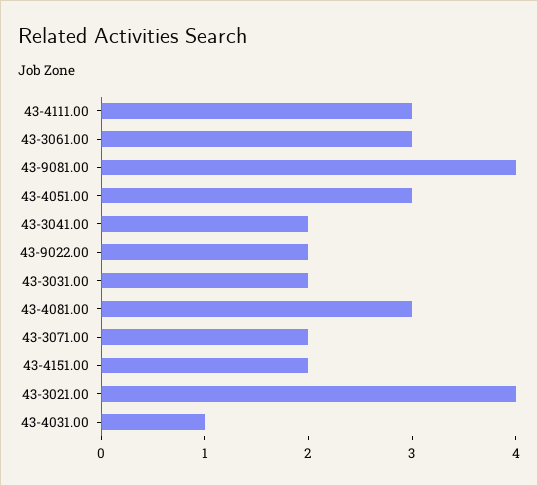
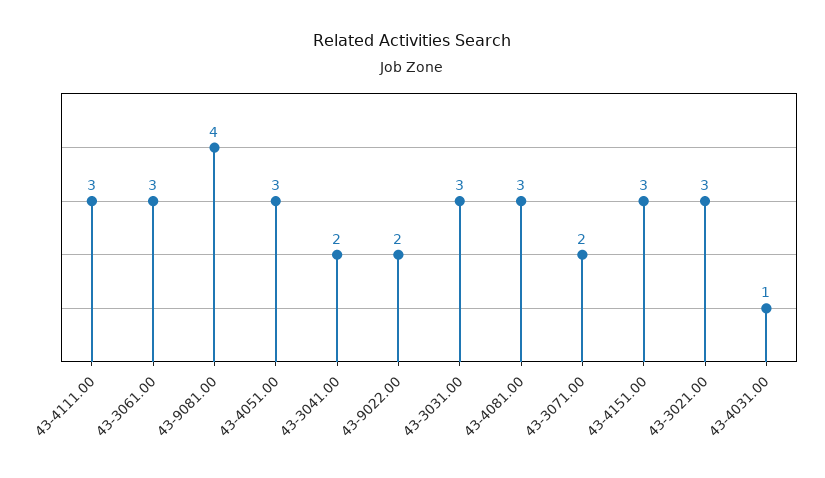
43-3031.00: 2 -> 3
43-4151.00: 2 -> 3
43-3021.00: 4 -> 3

